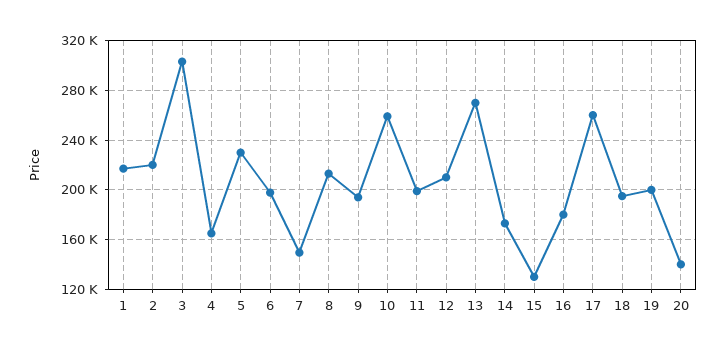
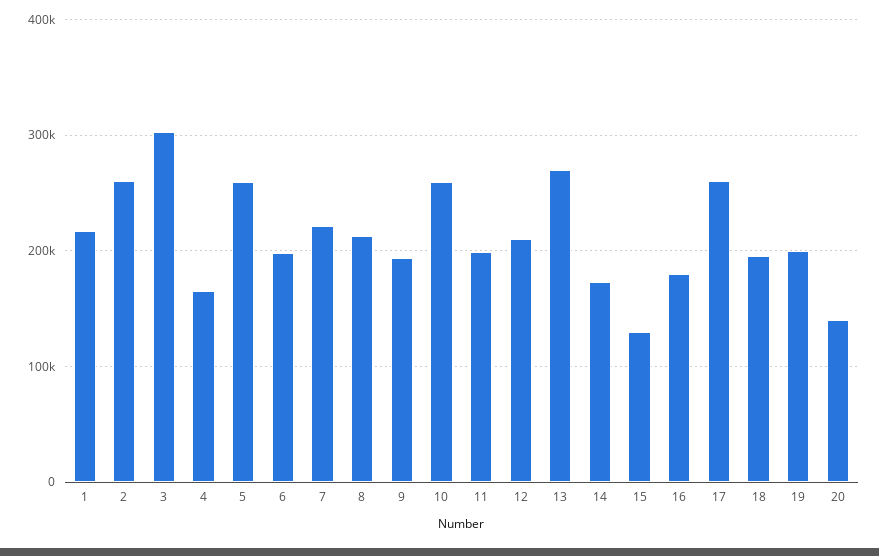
2: 220000 -> 260000
5: 230000 -> 260000
7: 150000 -> 220000

